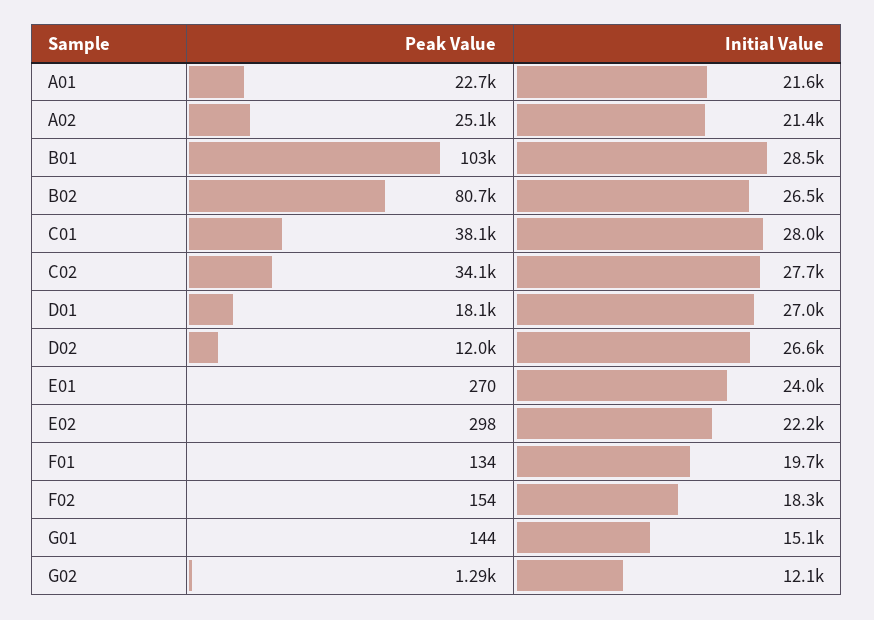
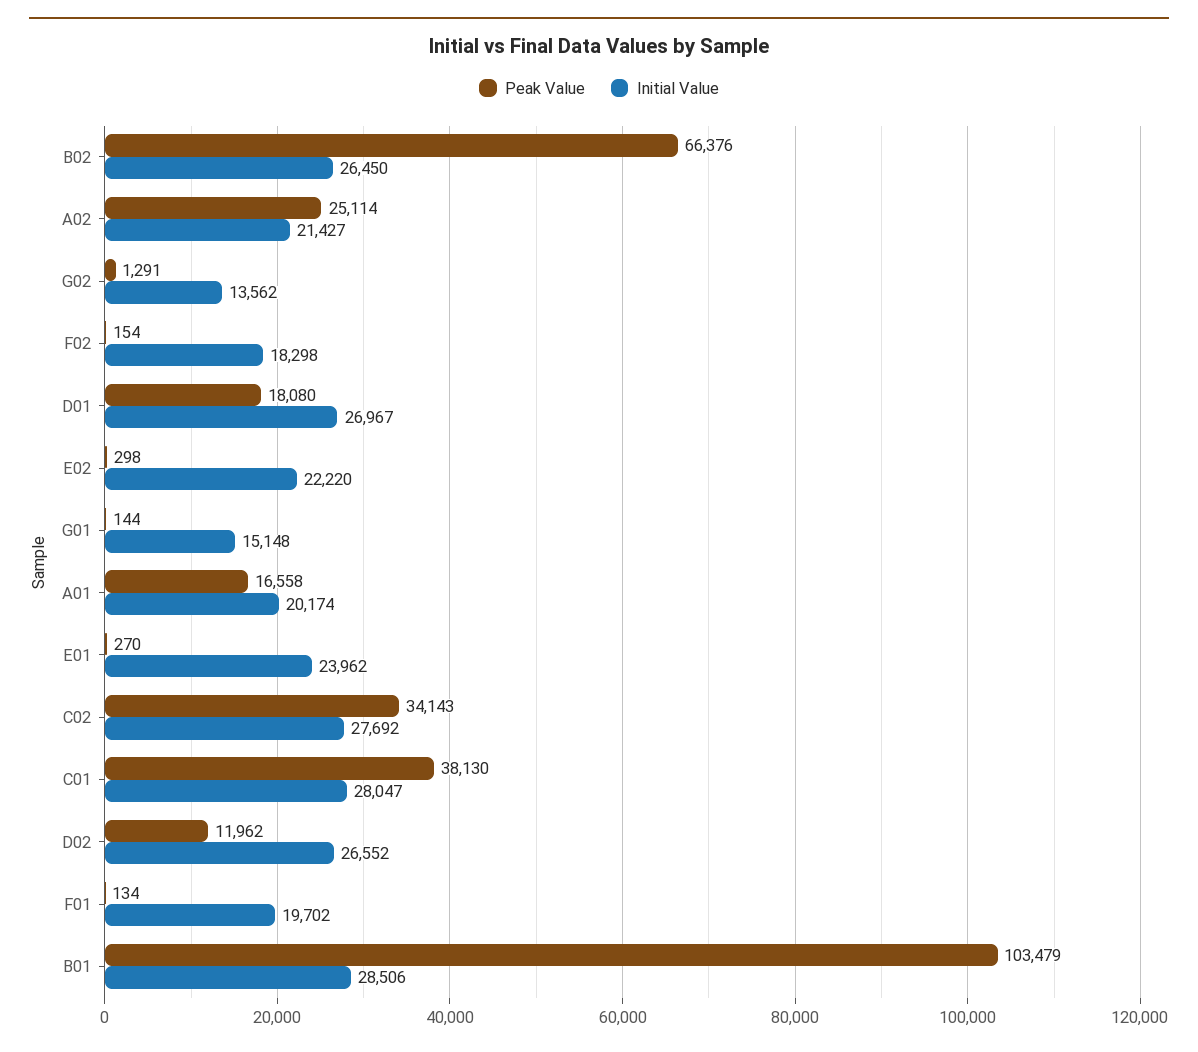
Peak Value, A01: 22700 -> 16558
Initial Value, A01: 21600 -> 20174
Peak Value, B02: 80700 -> 66376
Initial Value, G02: 12100 -> 13562

